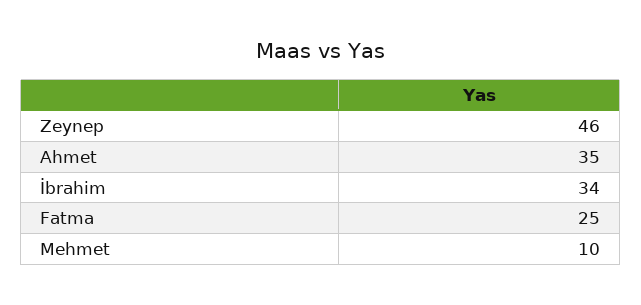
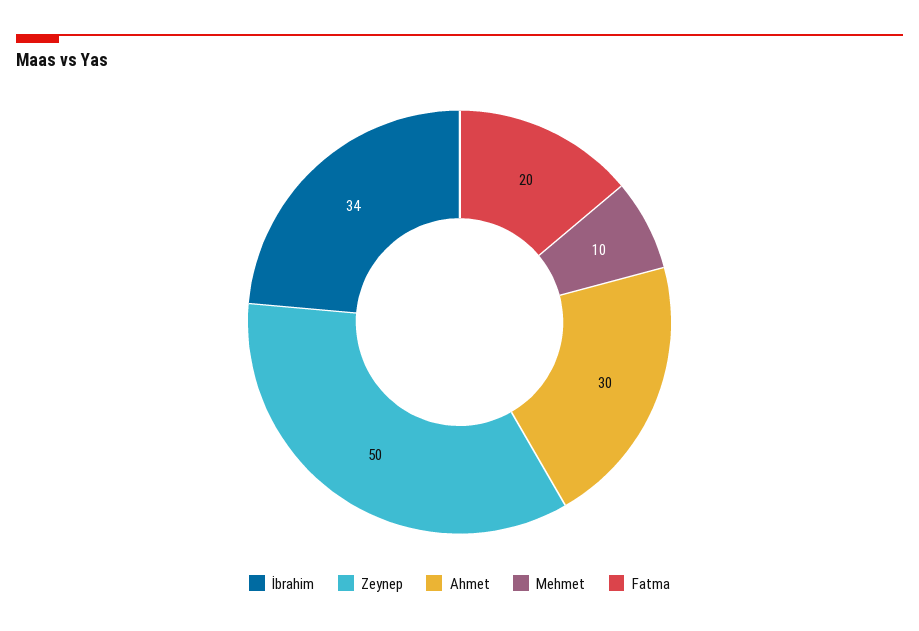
Zeynep: 46 -> 50
Ahmet: 35 -> 30
Fatma: 25 -> 20

